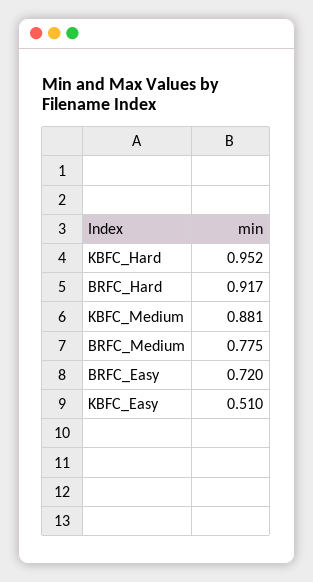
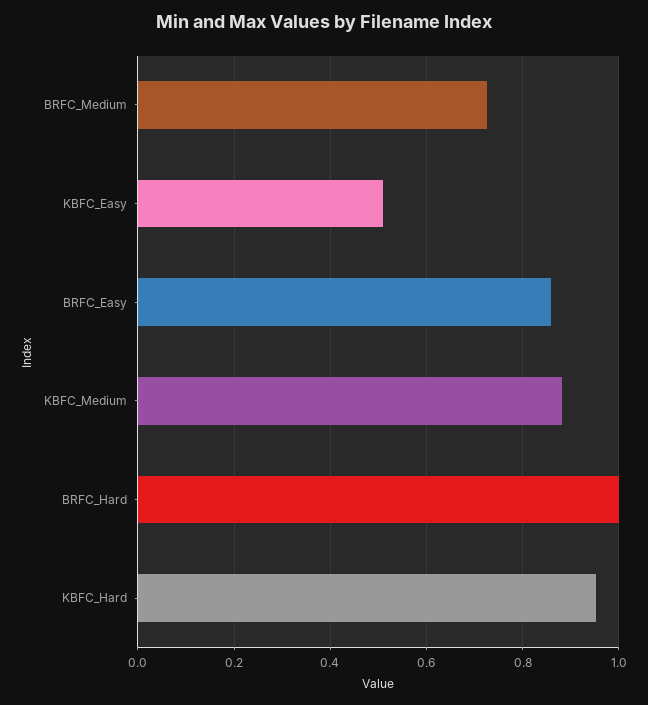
BRFC_Hard: 0.917 -> 1
BRFC_Medium: 0.775 -> 0.72
BRFC_Easy: 0.72 -> 0.86

